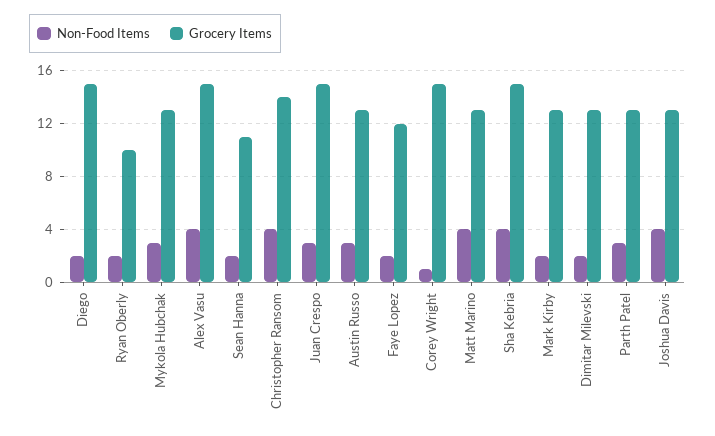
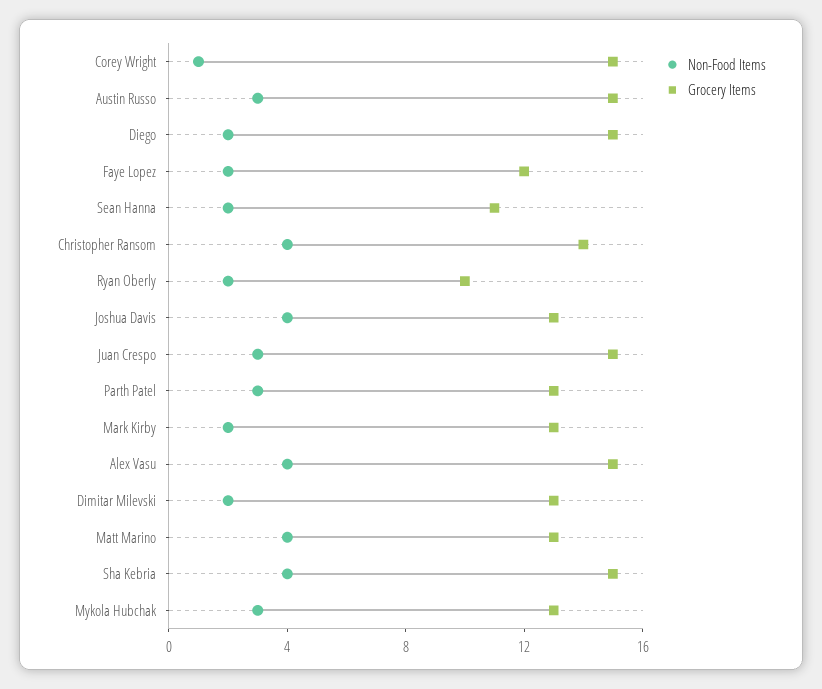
Grocery Items, Austin Russo: 13 -> 15

